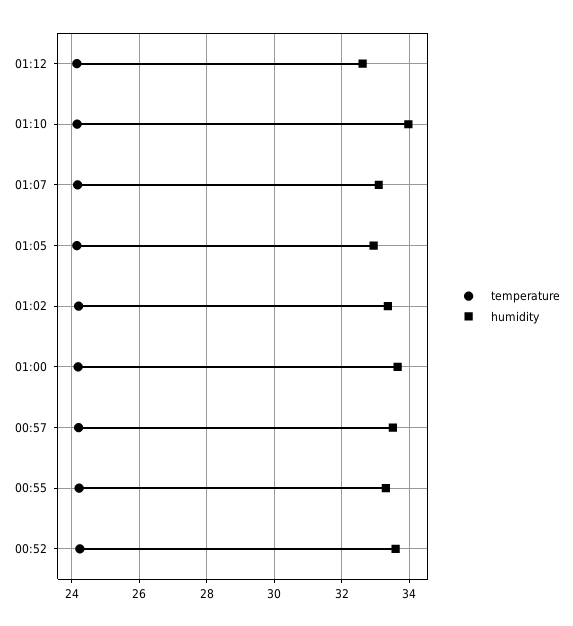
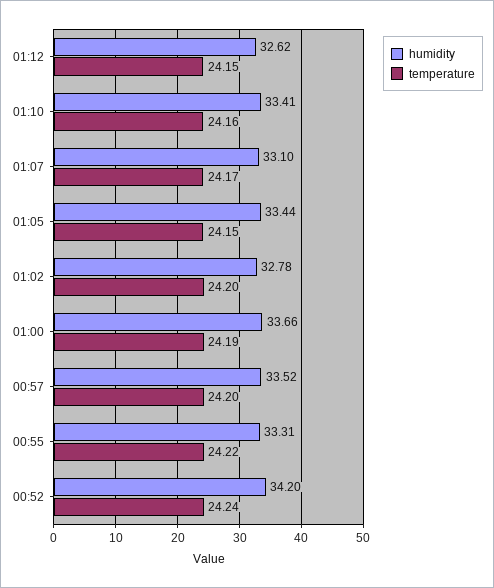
humidity, 01:10: 34 -> 33.41
humidity, 01:05: 33 -> 33.44
humidity, 01:02: 33.4 -> 32.78
humidity, 00:52: 33.6 -> 34.2

